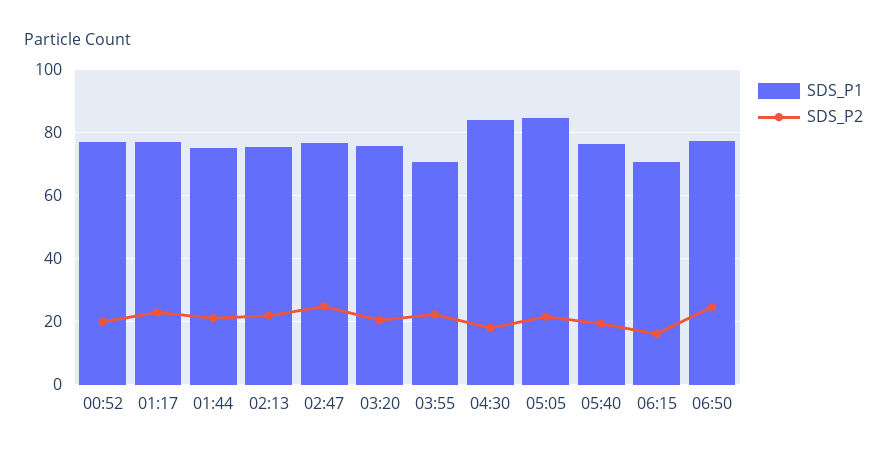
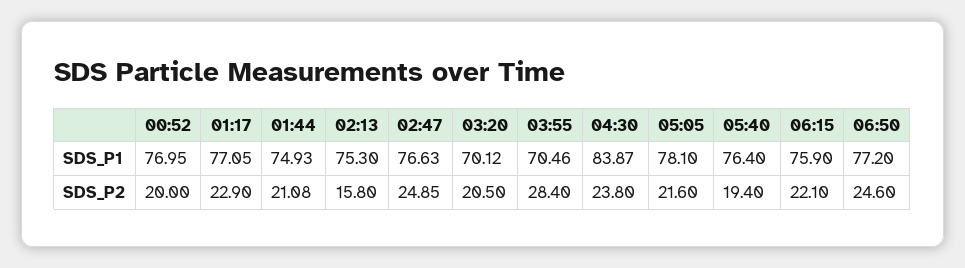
SDS_P2, 02:13: 22 -> 15.8
SDS_P1, 03:20: 76 -> 70.12
SDS_P2, 03:55: 22 -> 28.4
SDS_P2, 04:30: 18 -> 23.8
SDS_P1, 05:05: 84 -> 78.1
SDS_P1, 06:15: 70 -> 75.9
SDS_P2, 06:15: 16 -> 22.1

